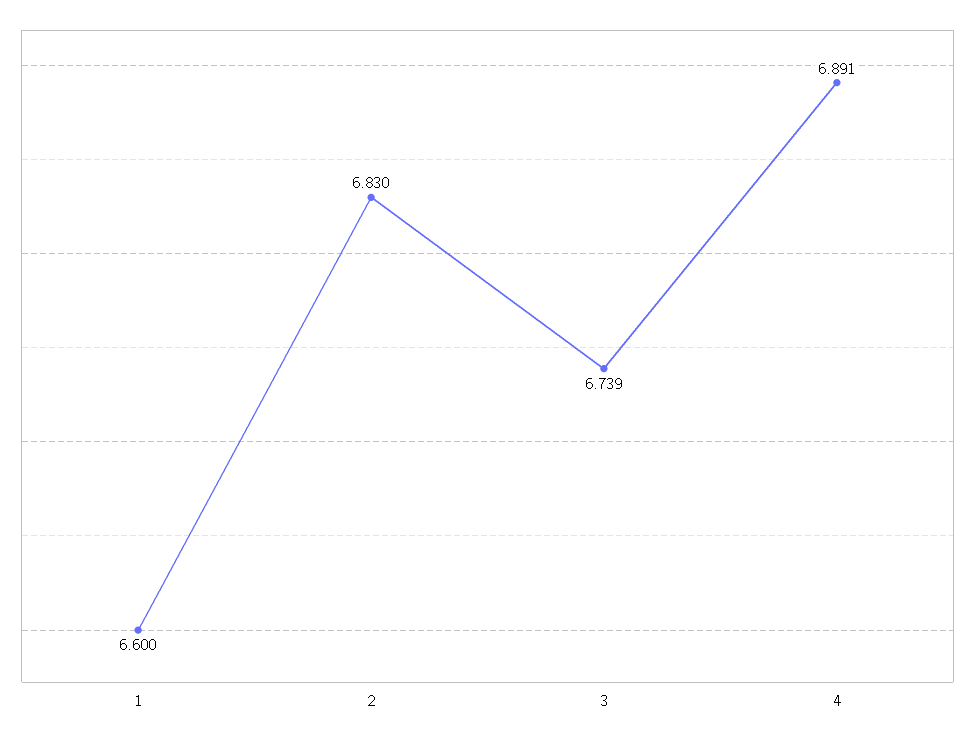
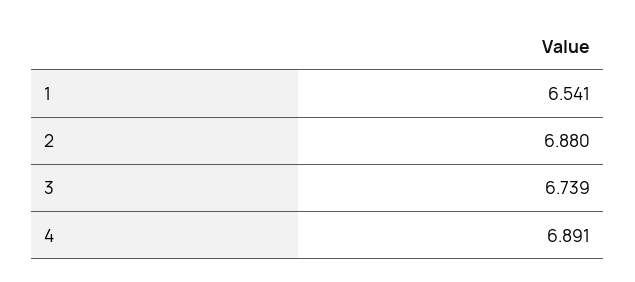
1: 6.6 -> 6.541
2: 6.83 -> 6.88

